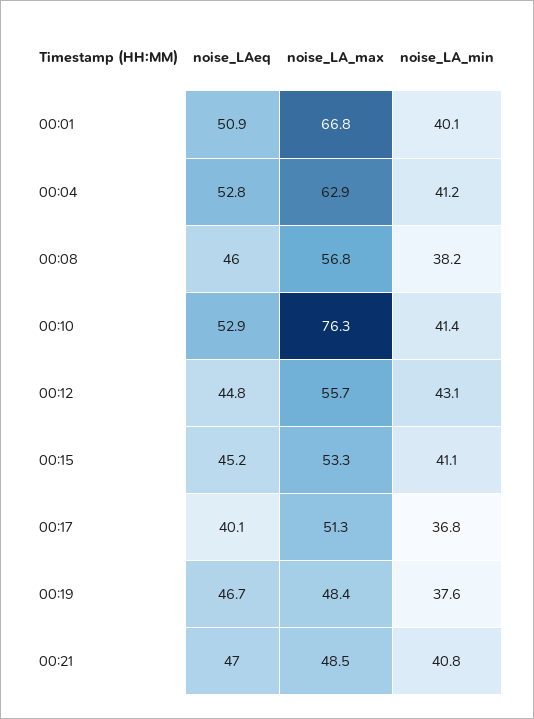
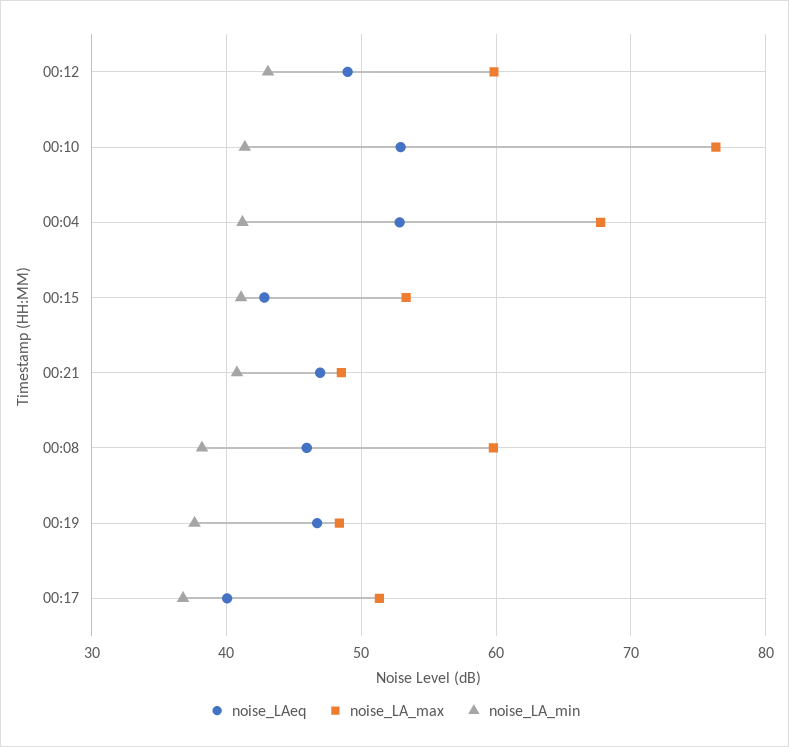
noise_LAeq, 00:01: 50.9 -> none
noise_LA_max, 00:01: 66.8 -> none
noise_LA_min, 00:01: 40.1 -> none
noise_LA_max, 00:04: 62.9 -> 68
noise_LA_max, 00:08: 56.8 -> 60
noise_LAeq, 00:12: 44.8 -> 49
noise_LA_max, 00:12: 55.7 -> 60
noise_LAeq, 00:15: 45.2 -> 43

